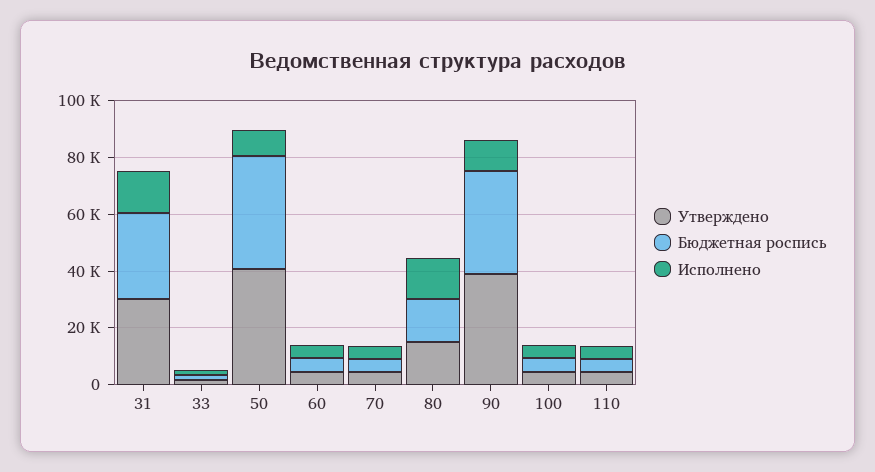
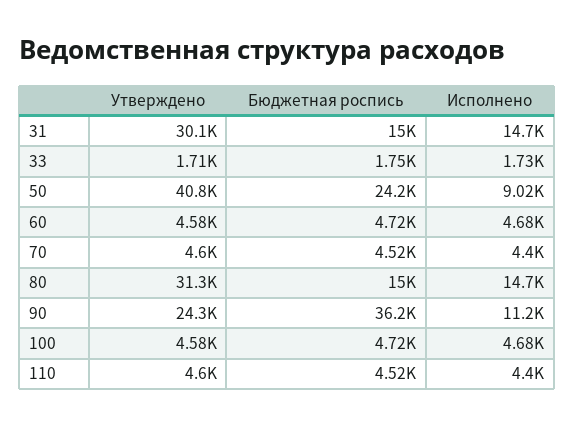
Бюджетная роспись, 31: 30000 -> 15000
Бюджетная роспись, 50: 40000 -> 24200
Утверждено, 80: 15000 -> 31300
Утверждено, 90: 40000 -> 24300

